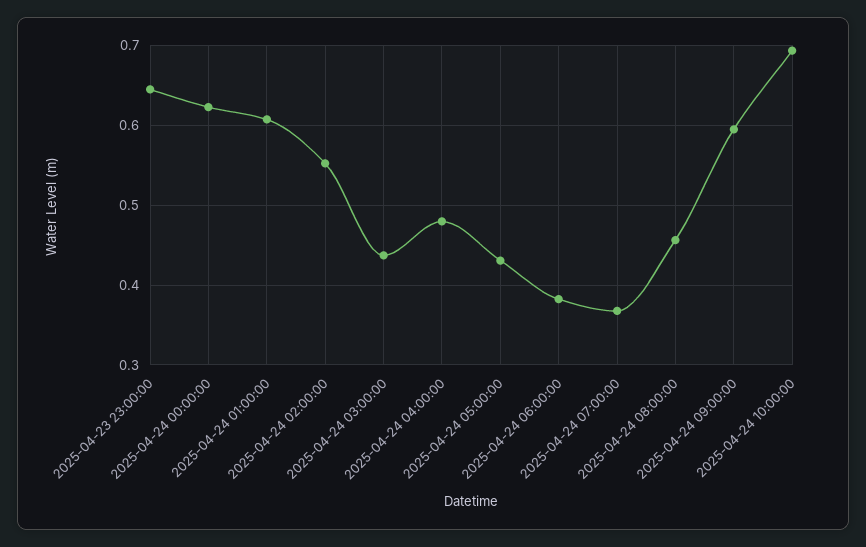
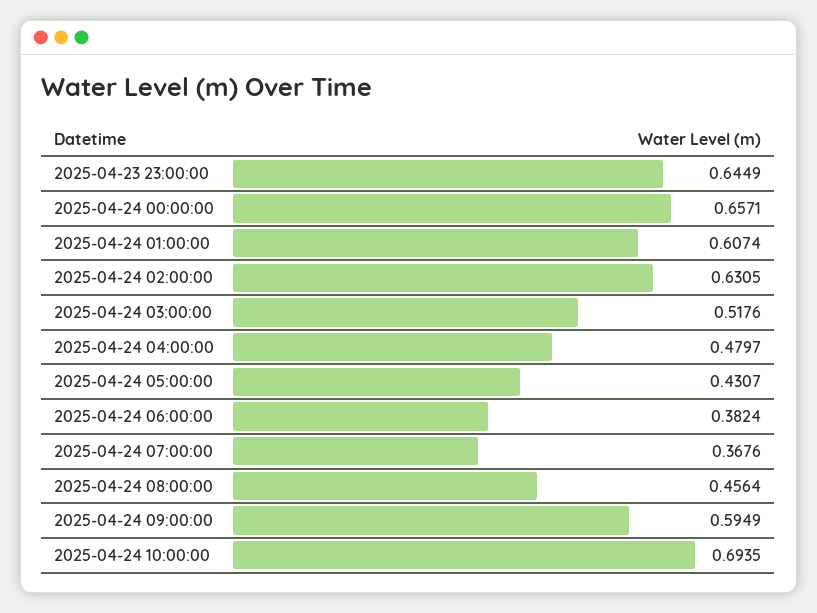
2025-04-24 00:00:00: 0.62 -> 0.6571
2025-04-24 02:00:00: 0.55 -> 0.6305
2025-04-24 03:00:00: 0.44 -> 0.5176

